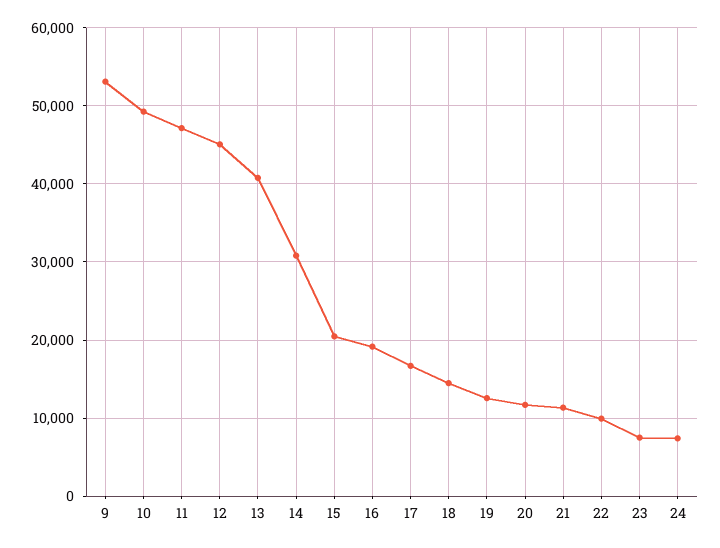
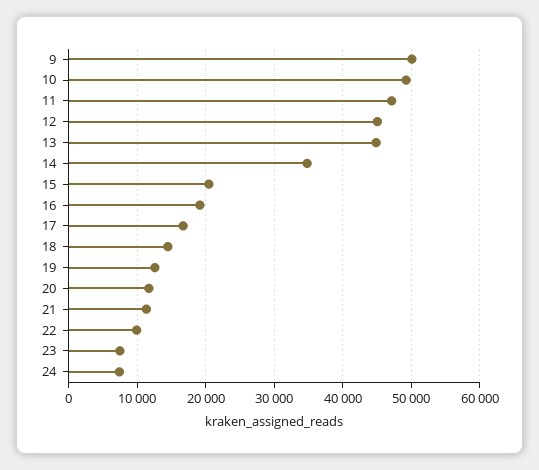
9: 53000 -> 50000
13: 41000 -> 45000
14: 31000 -> 35000

